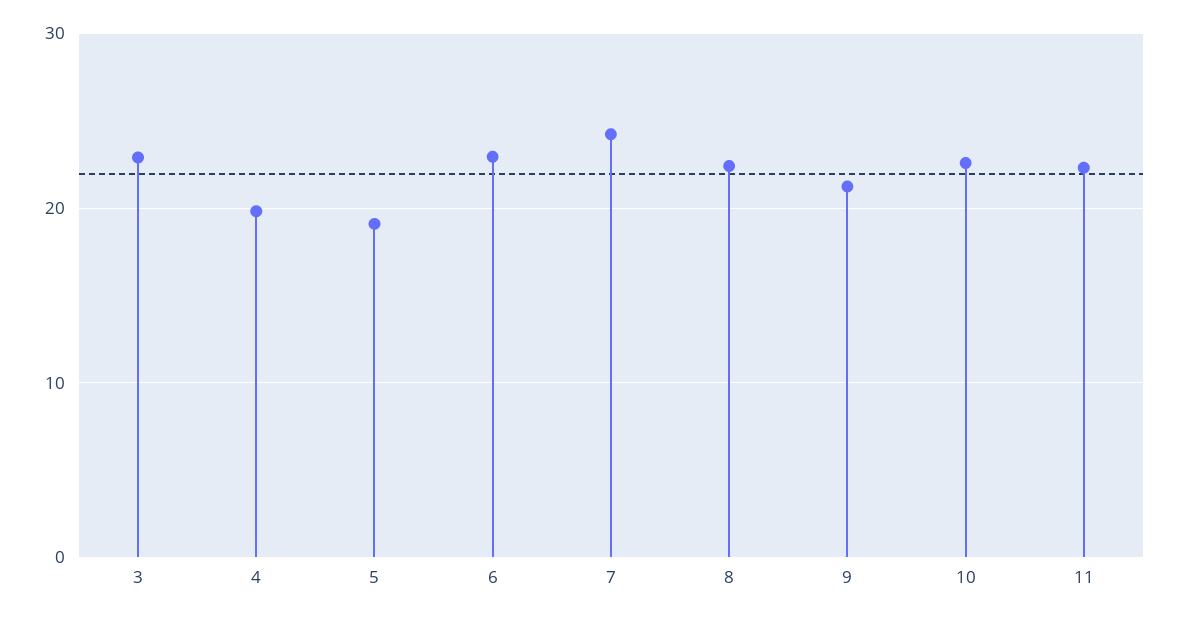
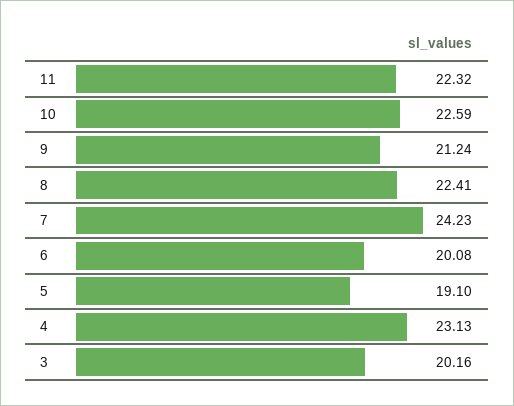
3: 23 -> 20.16
4: 20 -> 23.13
6: 23 -> 20.08

